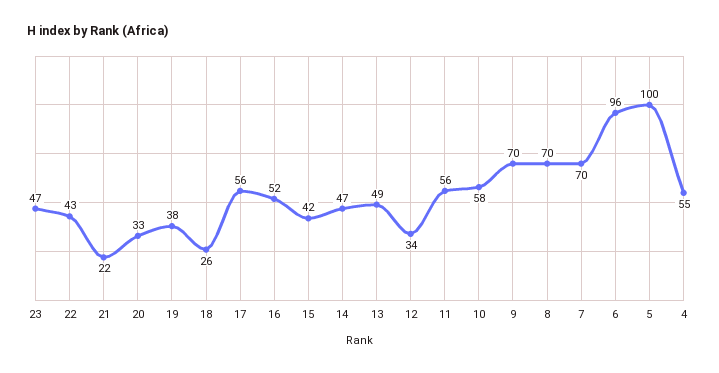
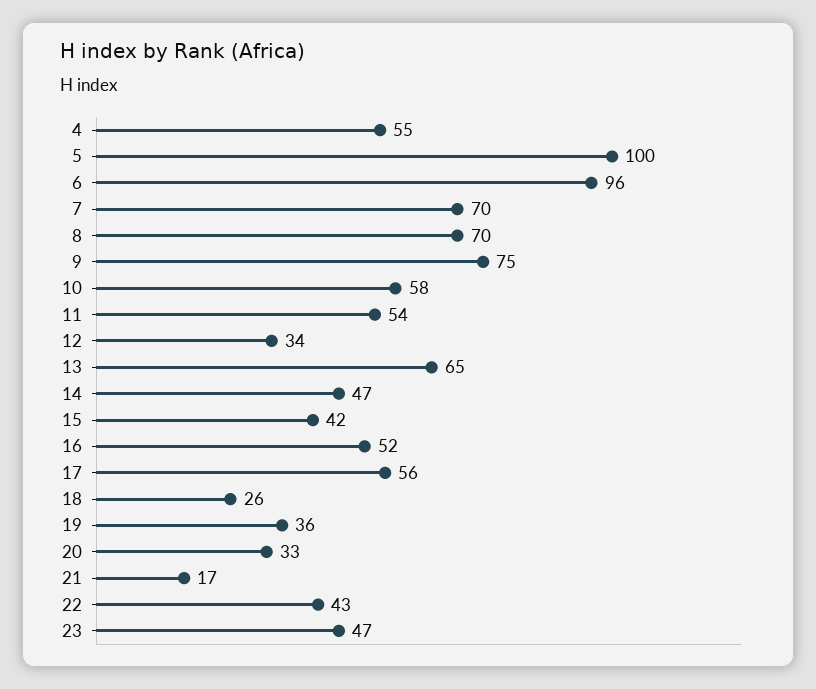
21: 22 -> 17
19: 38 -> 36
13: 49 -> 65
11: 56 -> 54
9: 70 -> 75

